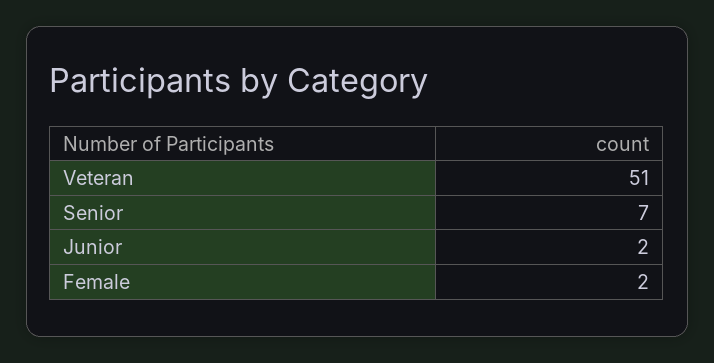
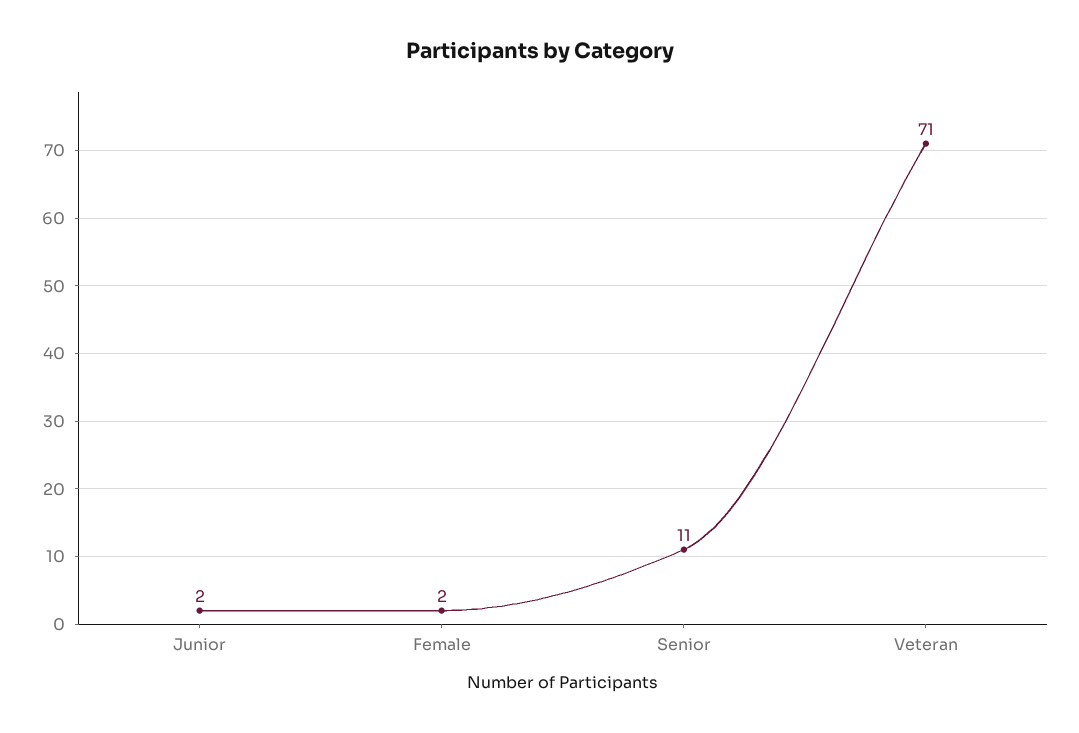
Veteran: 51 -> 71
Senior: 7 -> 11

